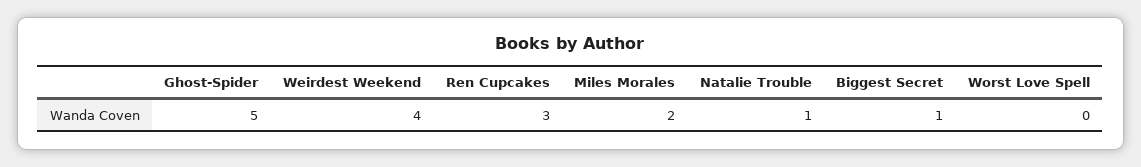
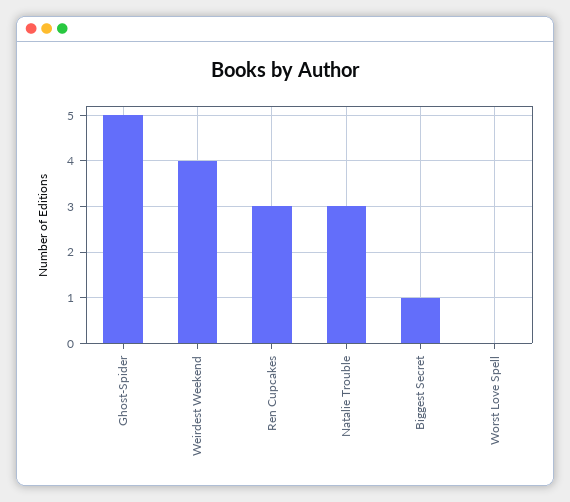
Miles Morales: 2 -> none
Natalie Trouble: 1 -> 3

